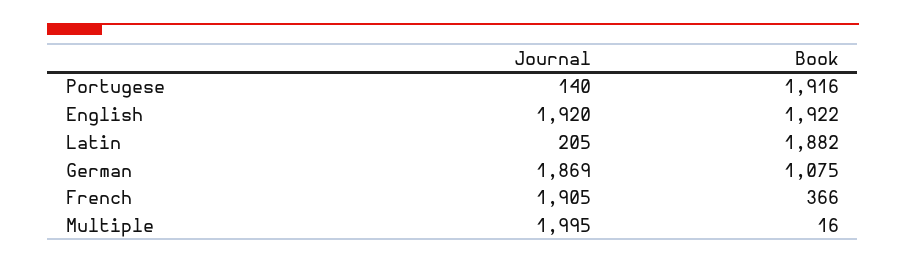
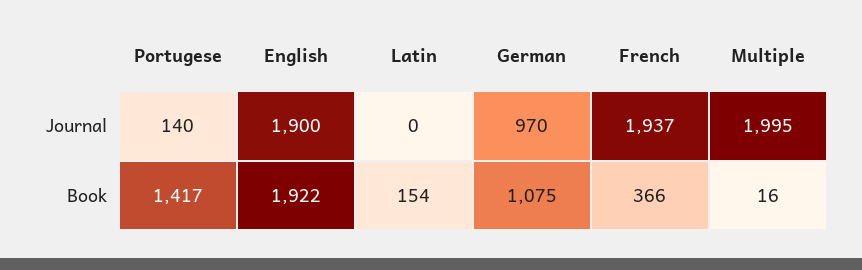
Book, Portugese: 1916 -> 1417
Journal, English: 1920 -> 1900
Journal, Latin: 205 -> 0
Book, Latin: 1882 -> 154
Journal, German: 1869 -> 970
Journal, French: 1905 -> 1937

